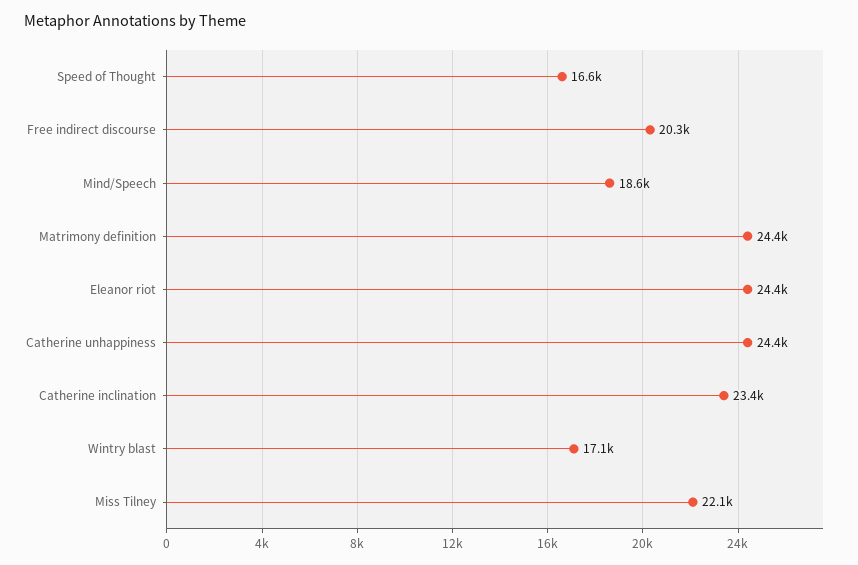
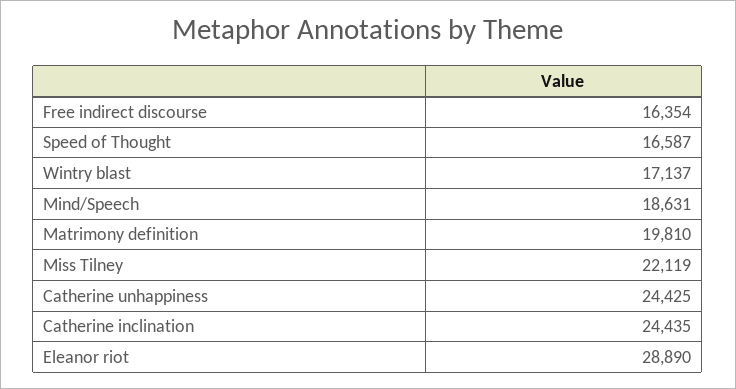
Free indirect discourse: 20300 -> 16354
Matrimony definition: 24400 -> 19810
Eleanor riot: 24400 -> 28890
Catherine inclination: 23400 -> 24435

